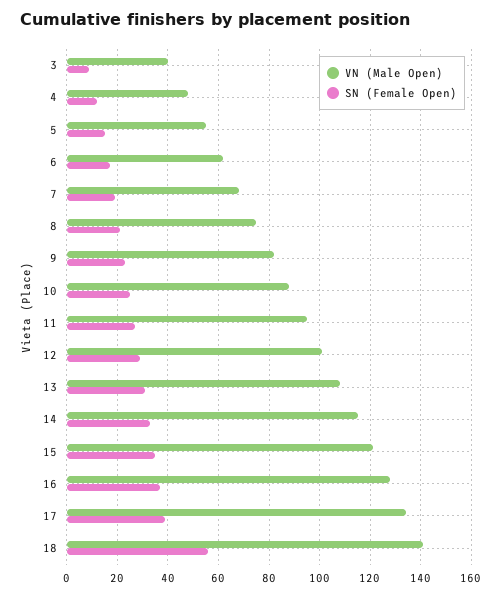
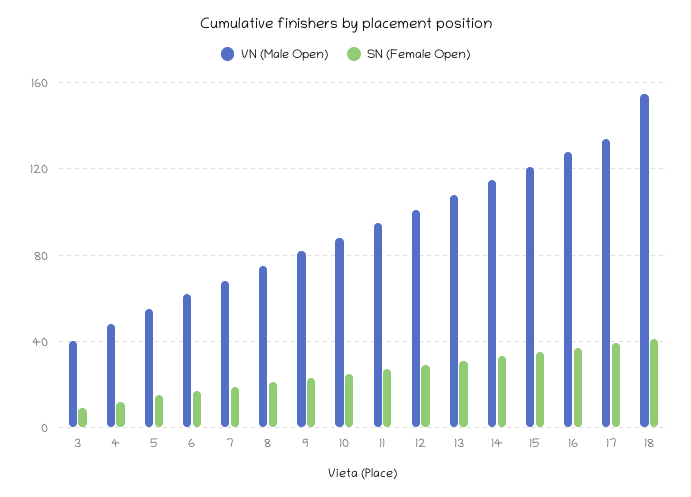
VN (Male Open), 18: 140 -> 155
SN (Female Open), 18: 55 -> 40

